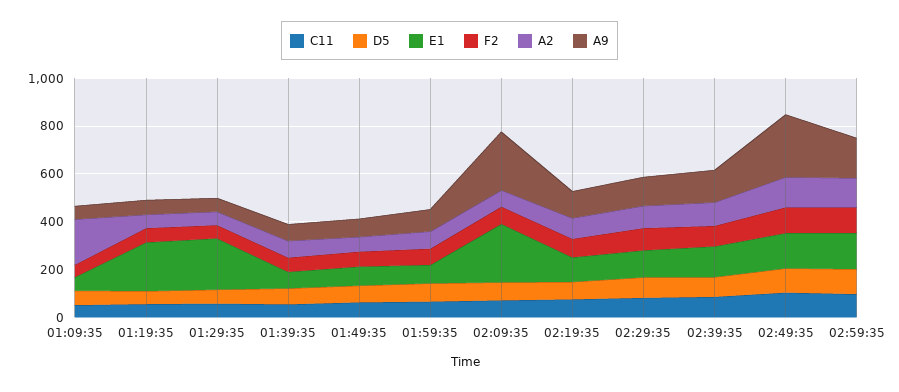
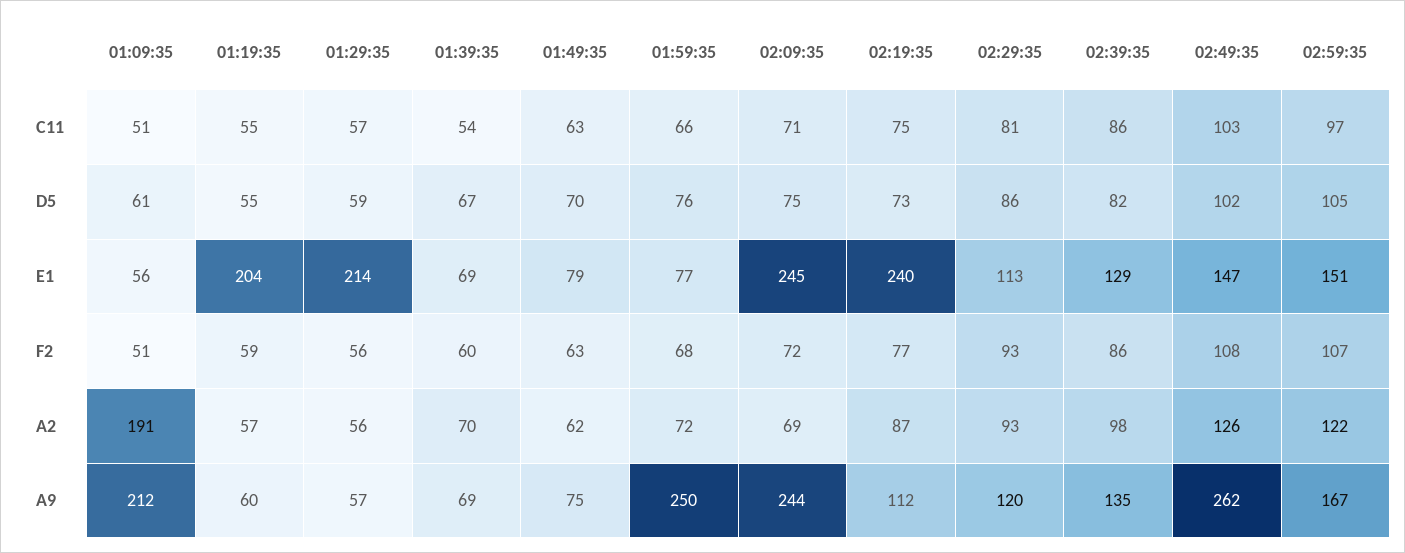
A9, 01:09:35: 50 -> 212
A9, 01:59:35: 100 -> 250
E1, 02:19:35: 100 -> 240

